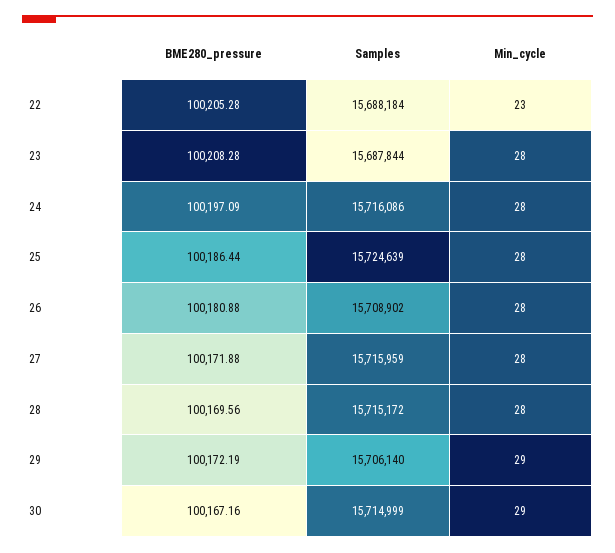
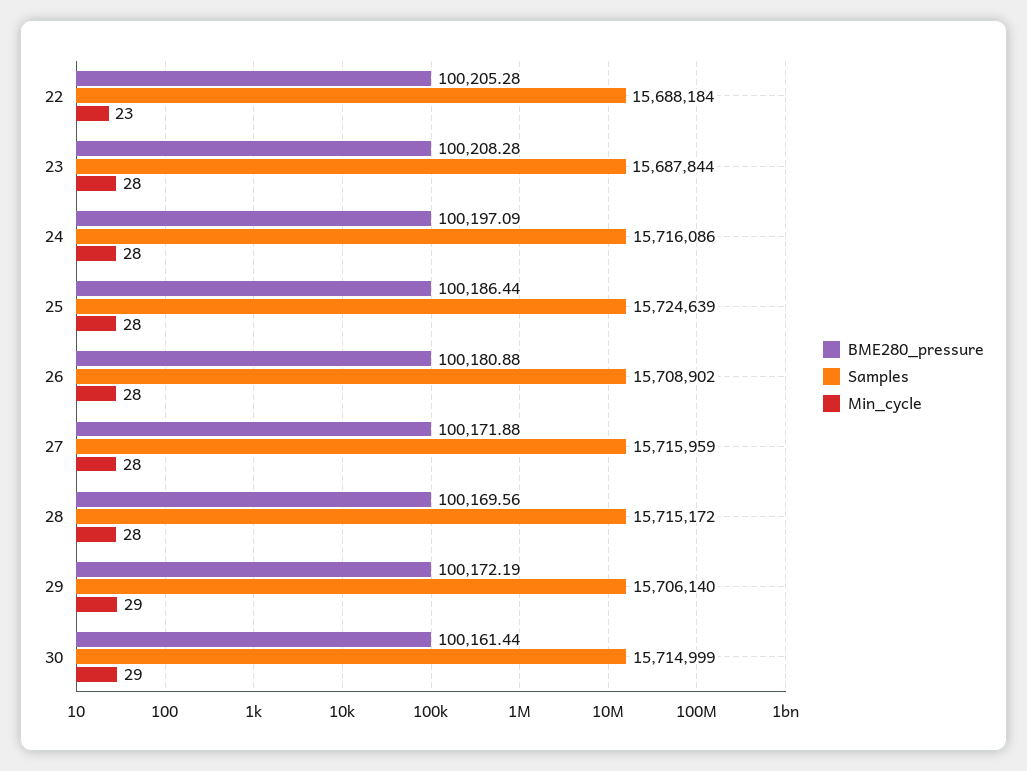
BME280_pressure, 30: 100167.16 -> 100161.44

